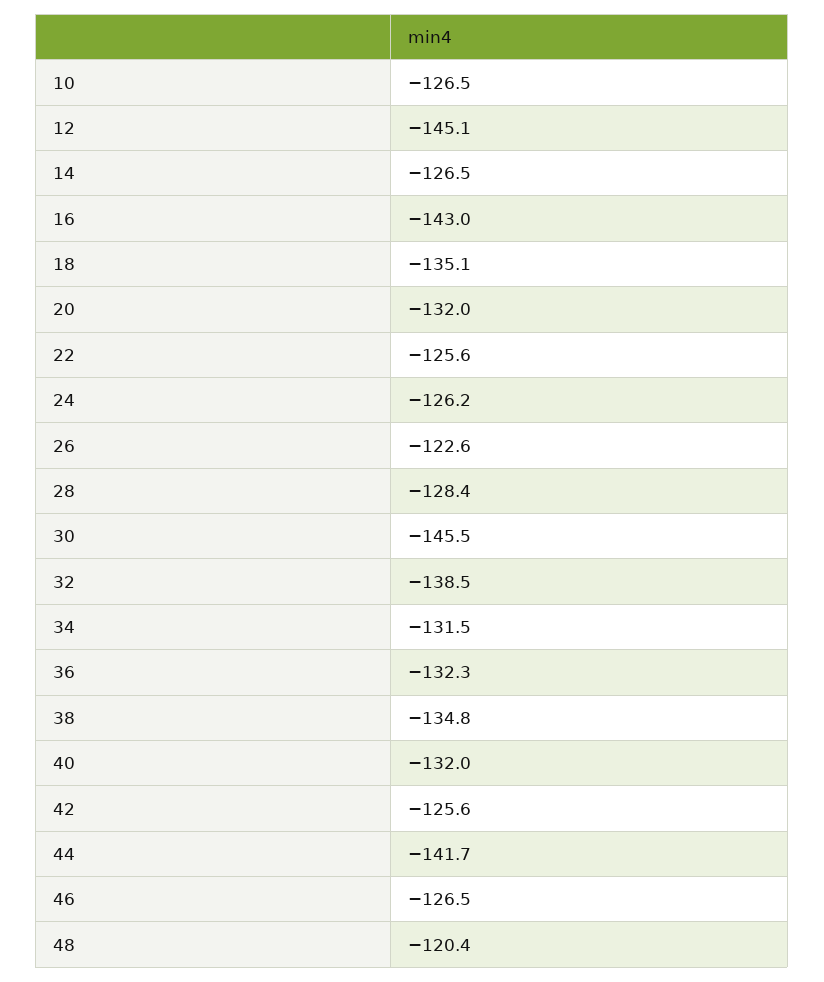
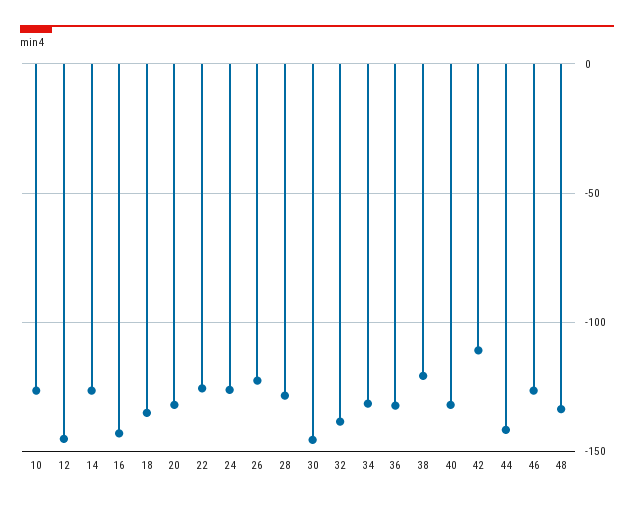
38: -134.8 -> -120
42: -125.6 -> -110
48: -120.4 -> -135

